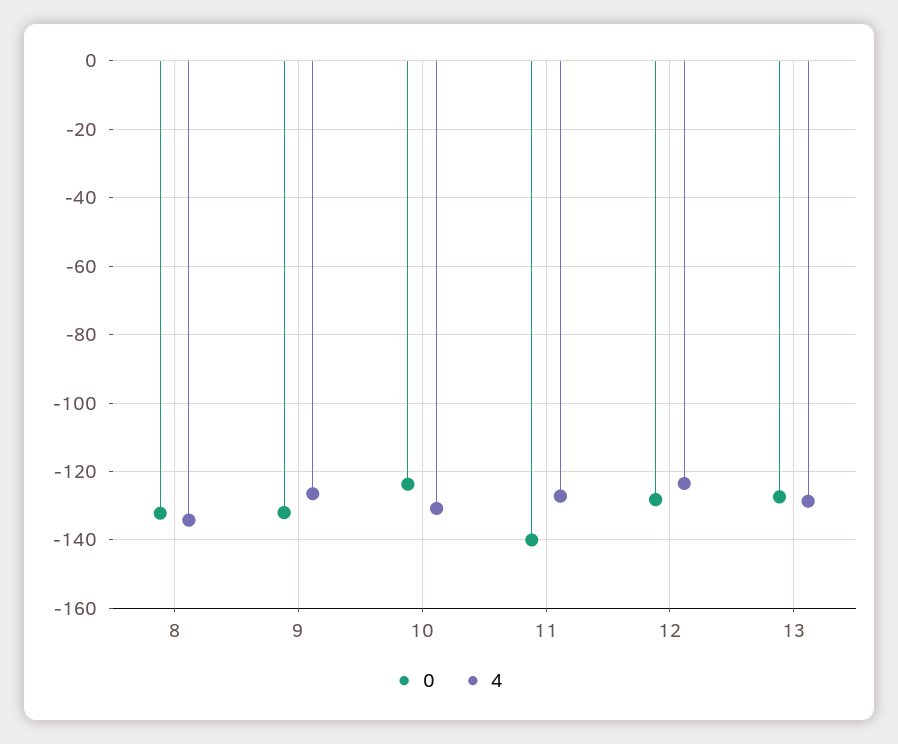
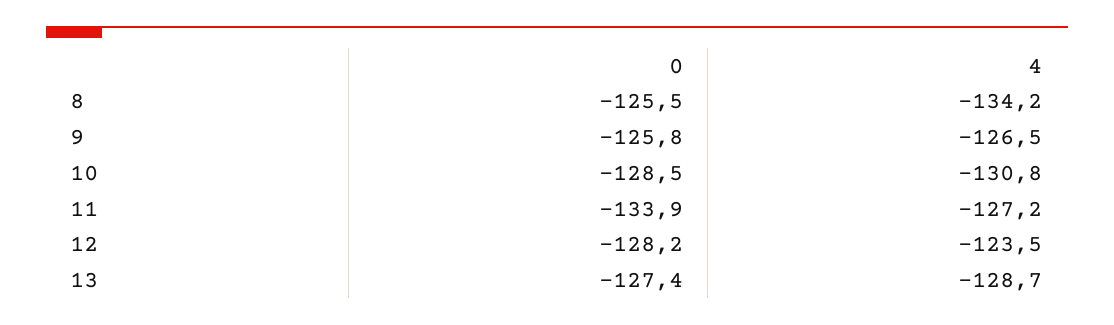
0, 8: -132 -> -125.5
0, 9: -132 -> -125.8
0, 10: -124 -> -128.5
0, 11: -140 -> -133.9

